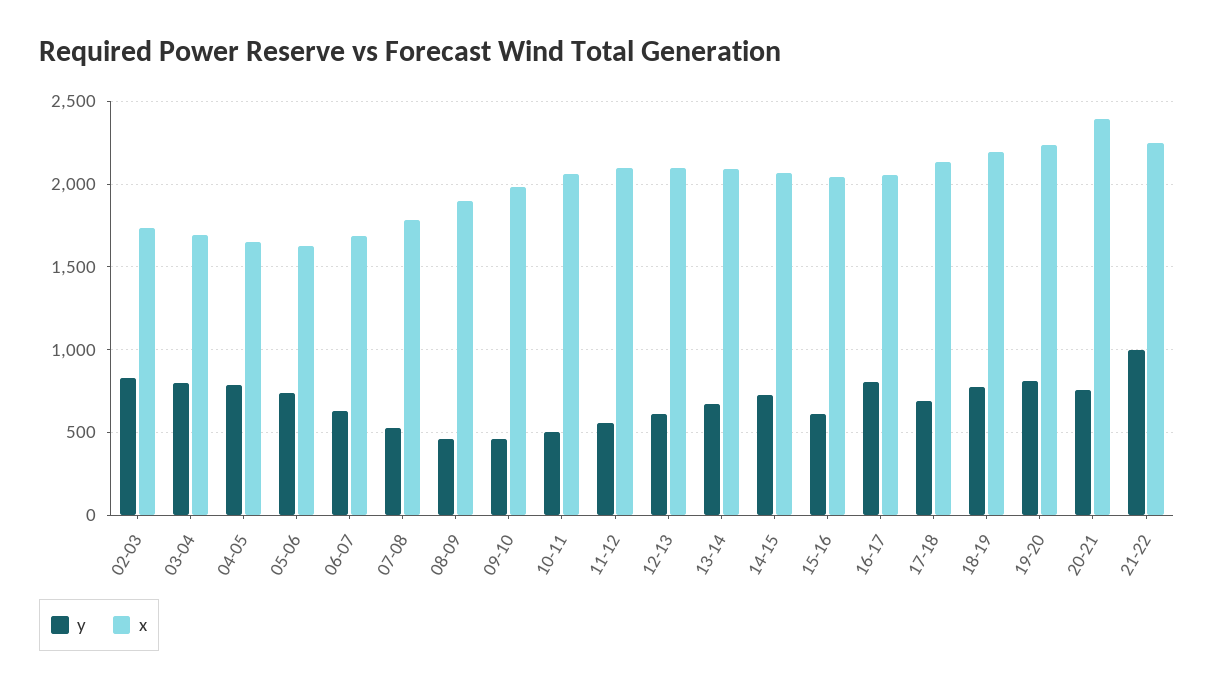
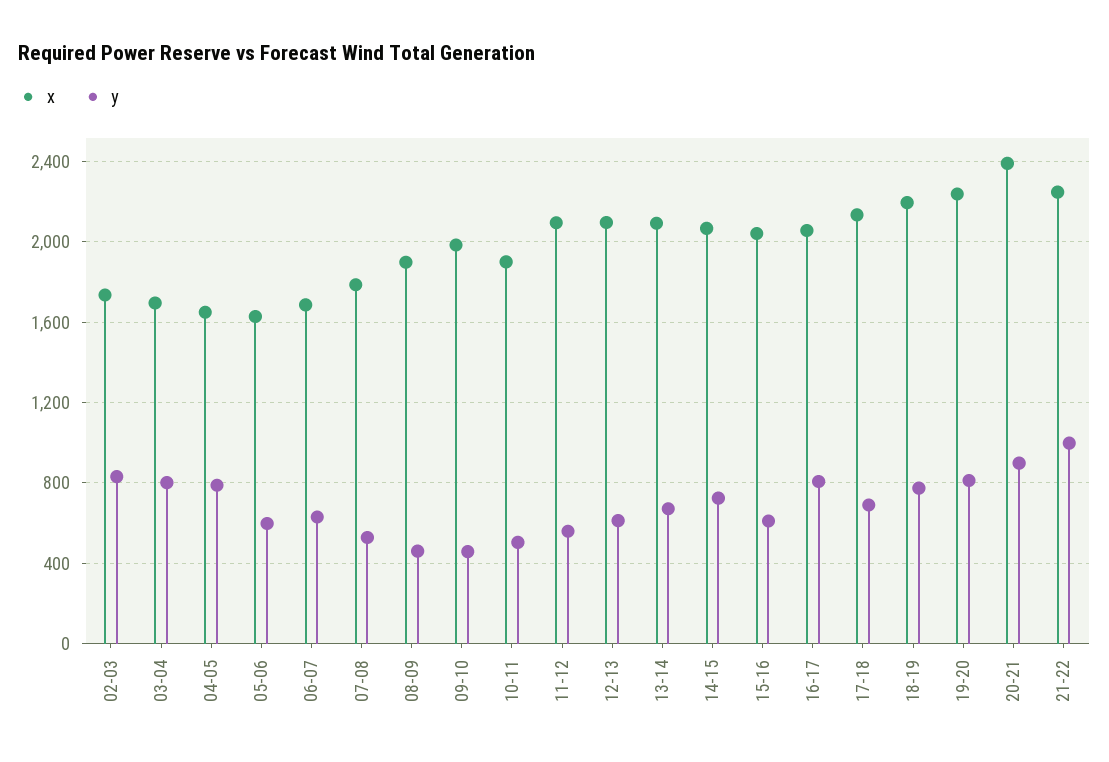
y, 05-06: 750 -> 600
x, 10-11: 2050 -> 1900
y, 20-21: 750 -> 900

